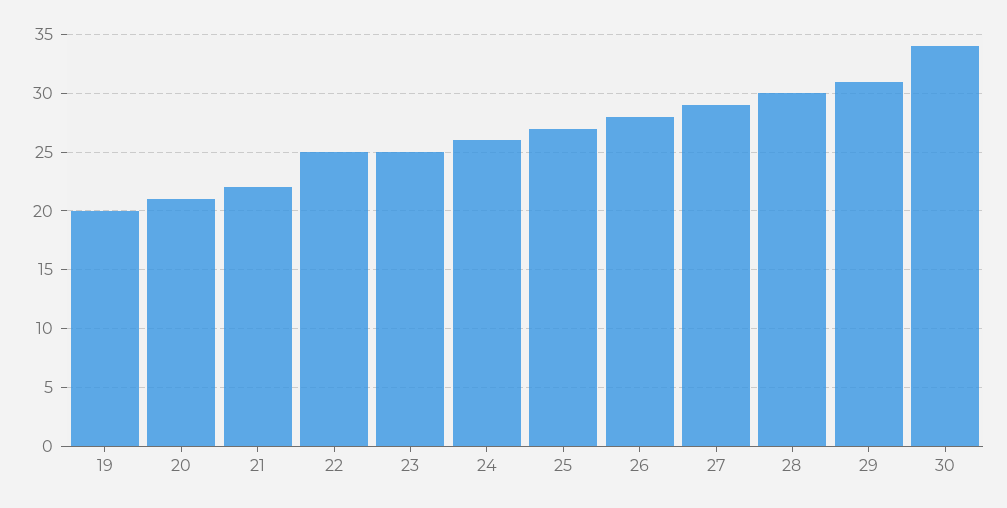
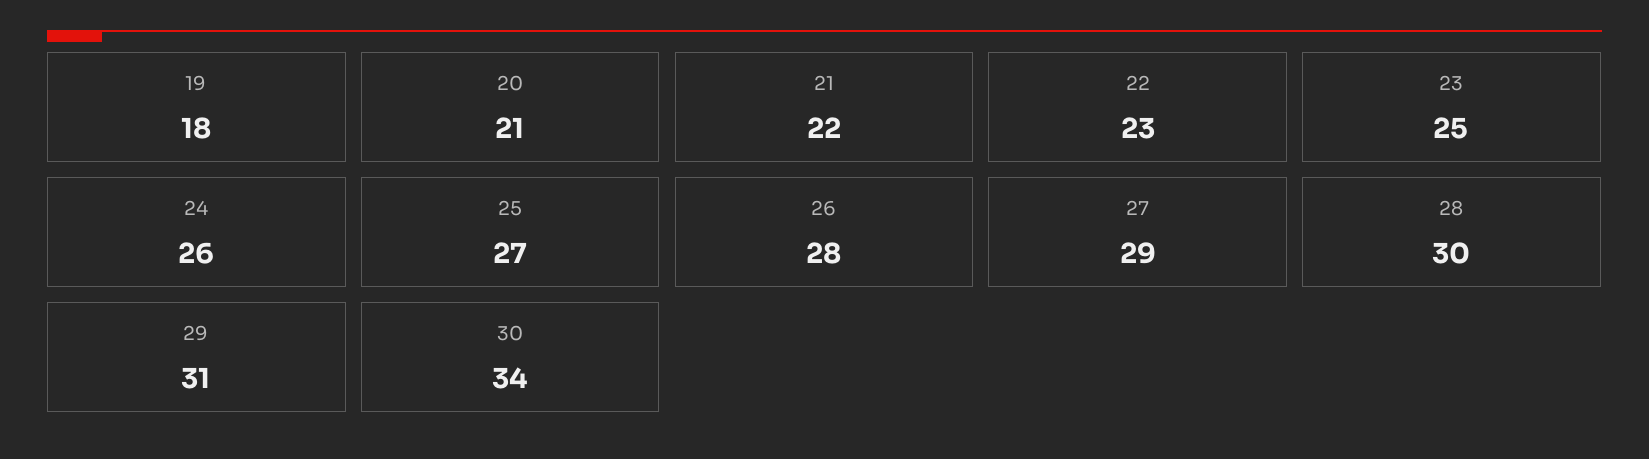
19: 20 -> 18
22: 25 -> 23

